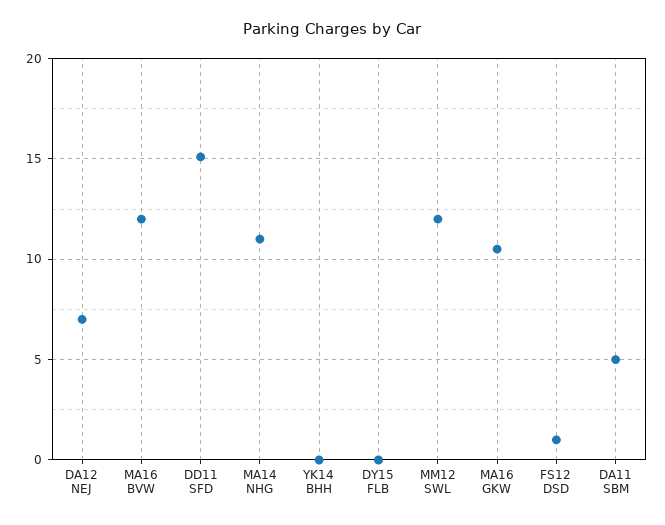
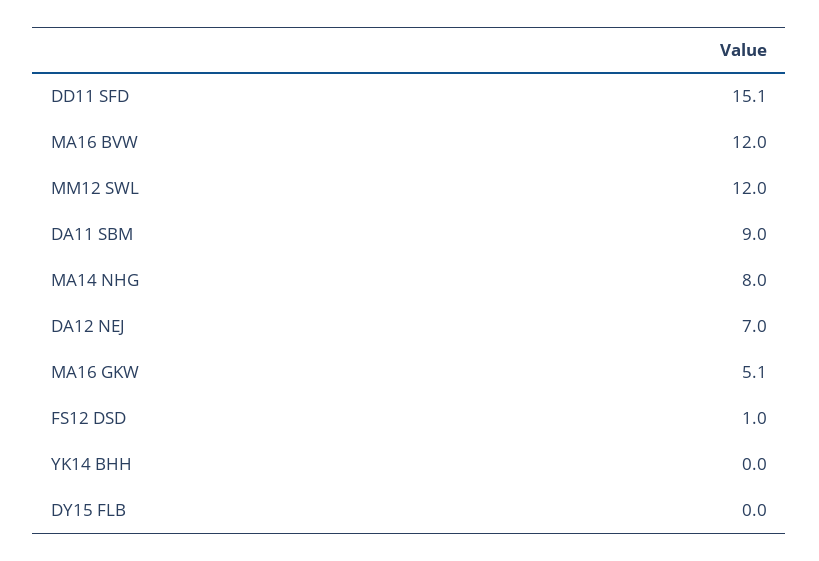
MA14 NHG: 11 -> 8
MA16 GKW: 10.5 -> 5.1
DA11 SBM: 5 -> 9

